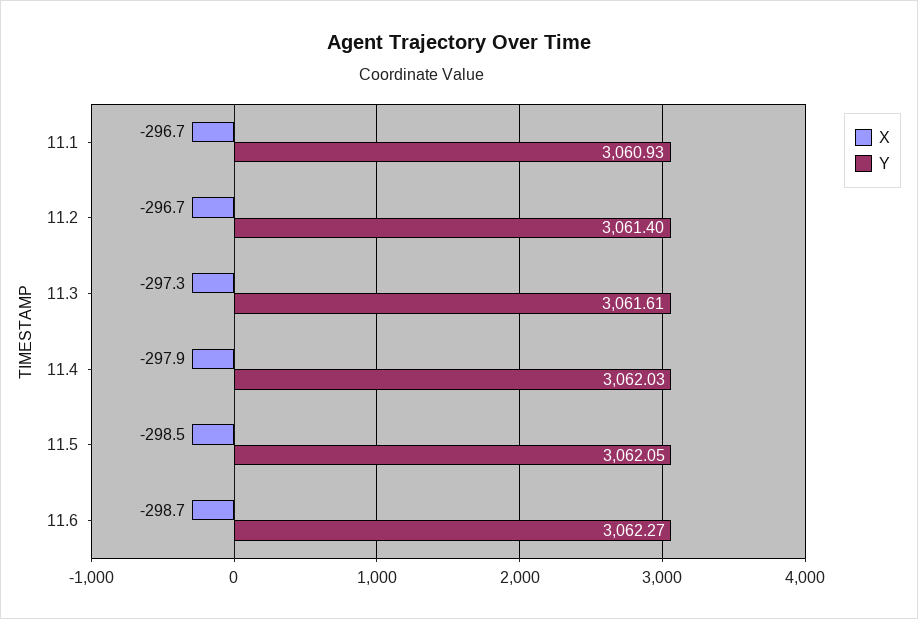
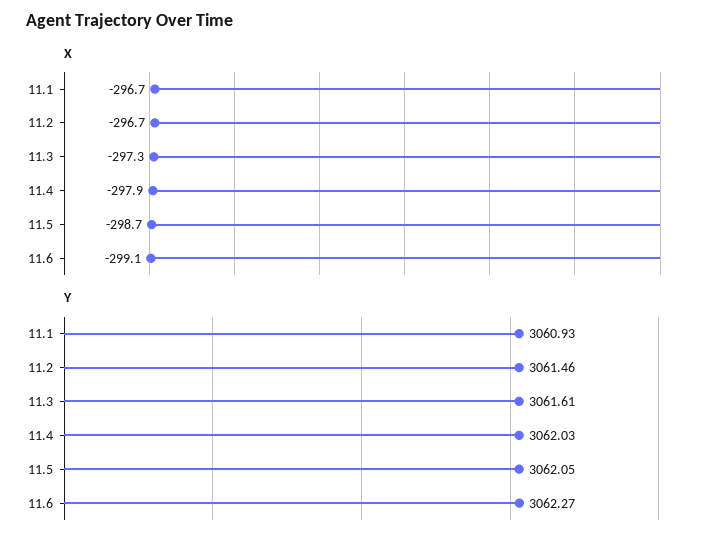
Y, 11.2: 3061.4 -> 3061.46
X, 11.5: -298.5 -> -298.7
X, 11.6: -298.7 -> -299.1

